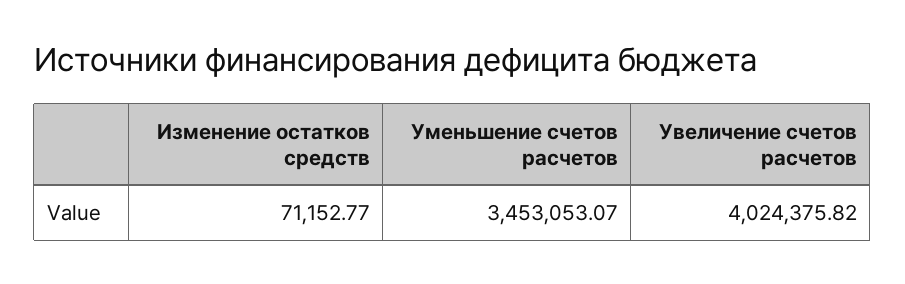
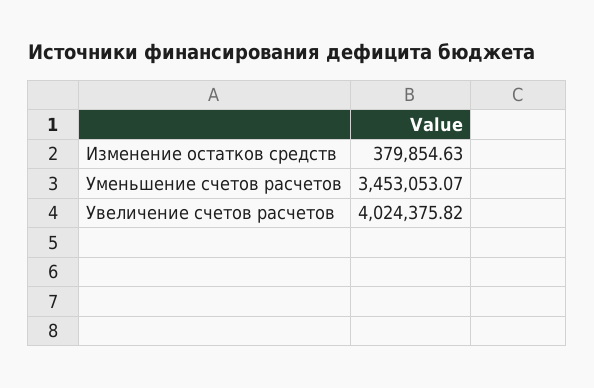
Изменение остатков средств: 71152.77 -> 379854.63

